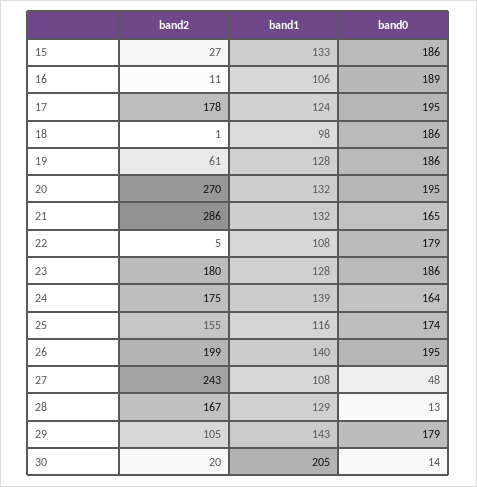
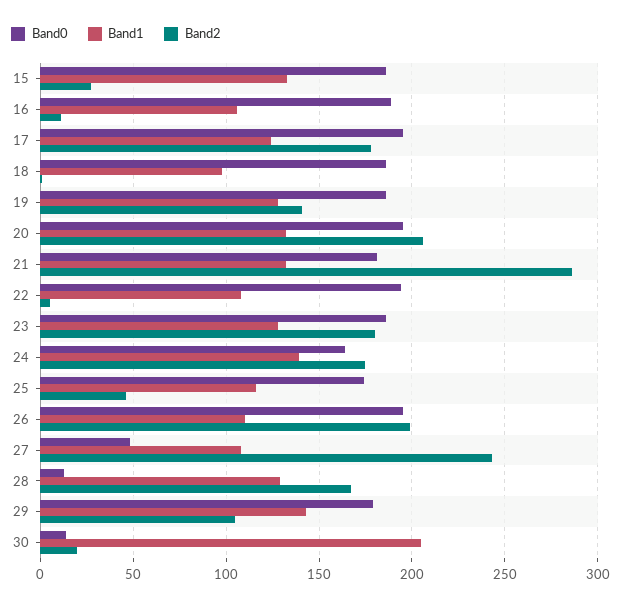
band2, 19: 61 -> 140
band2, 20: 270 -> 205
band0, 21: 165 -> 180
band0, 22: 179 -> 195
band2, 25: 155 -> 45
band1, 26: 140 -> 110

